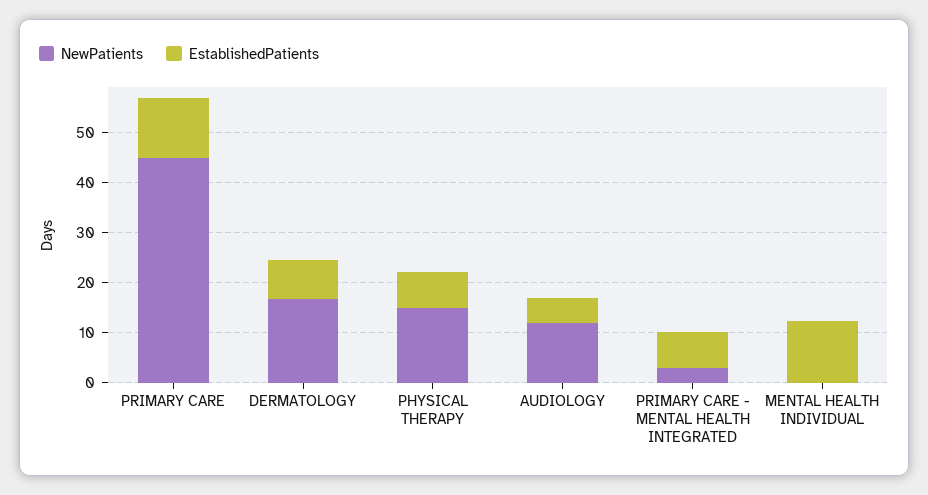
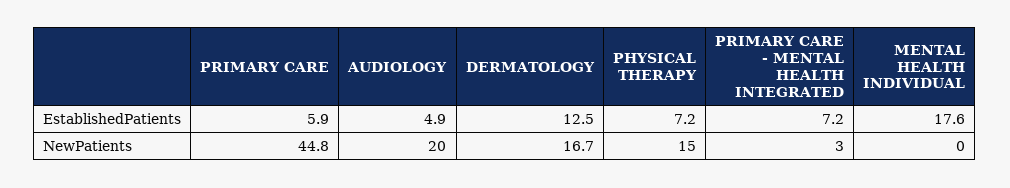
EstablishedPatients, PRIMARY CARE: 12 -> 5.9
EstablishedPatients, DERMATOLOGY: 8 -> 12.5
NewPatients, AUDIOLOGY: 12 -> 20
EstablishedPatients, MENTAL HEALTH INDIVIDUAL: 12 -> 17.6

